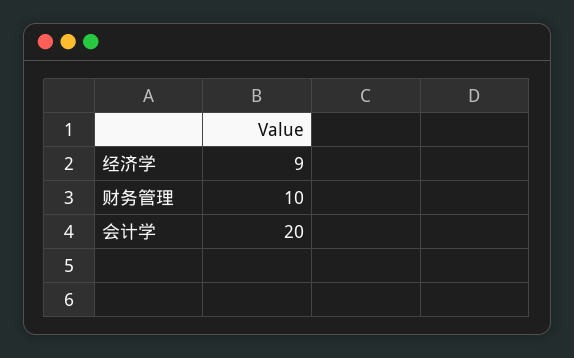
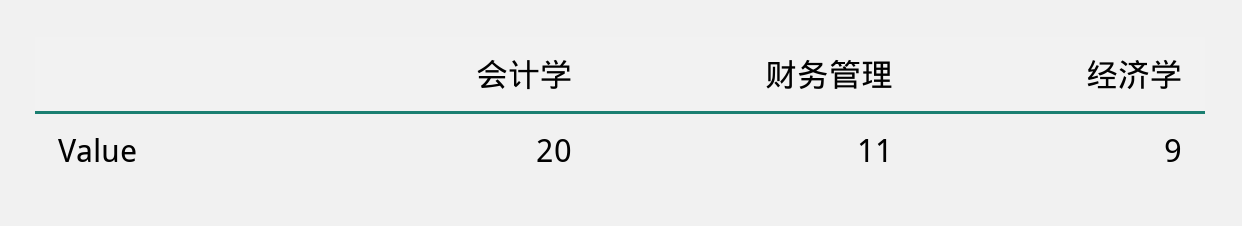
财务管理: 10 -> 11

